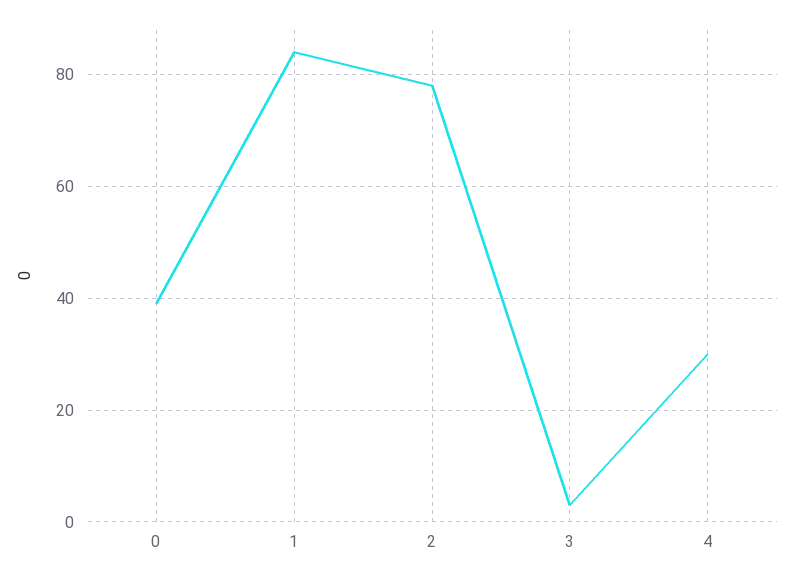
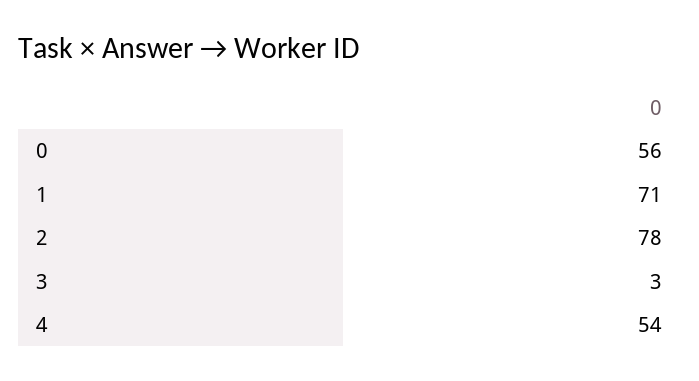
0: 40 -> 56
1: 85 -> 71
4: 30 -> 54

